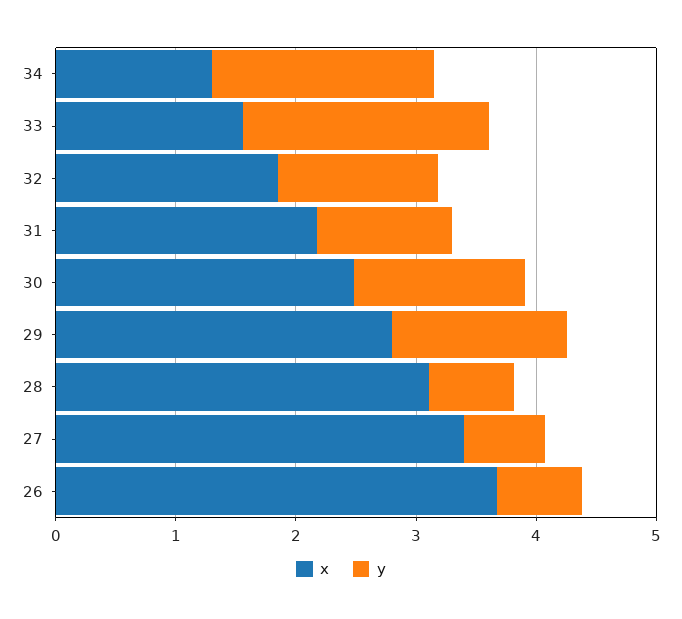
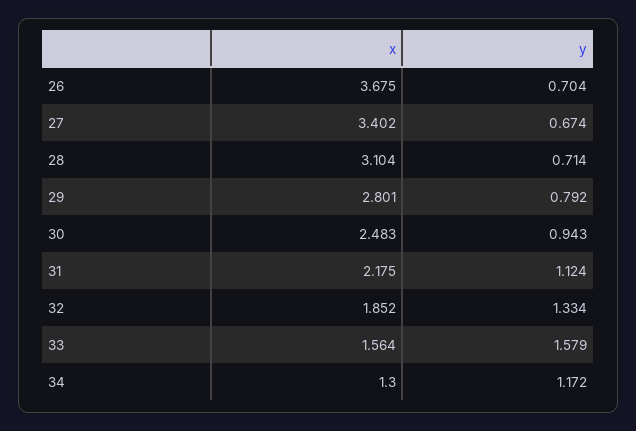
y, 34: 1.8 -> 1.172
y, 33: 2 -> 1.579
y, 30: 1.4 -> 0.943
y, 29: 1.4 -> 0.792

